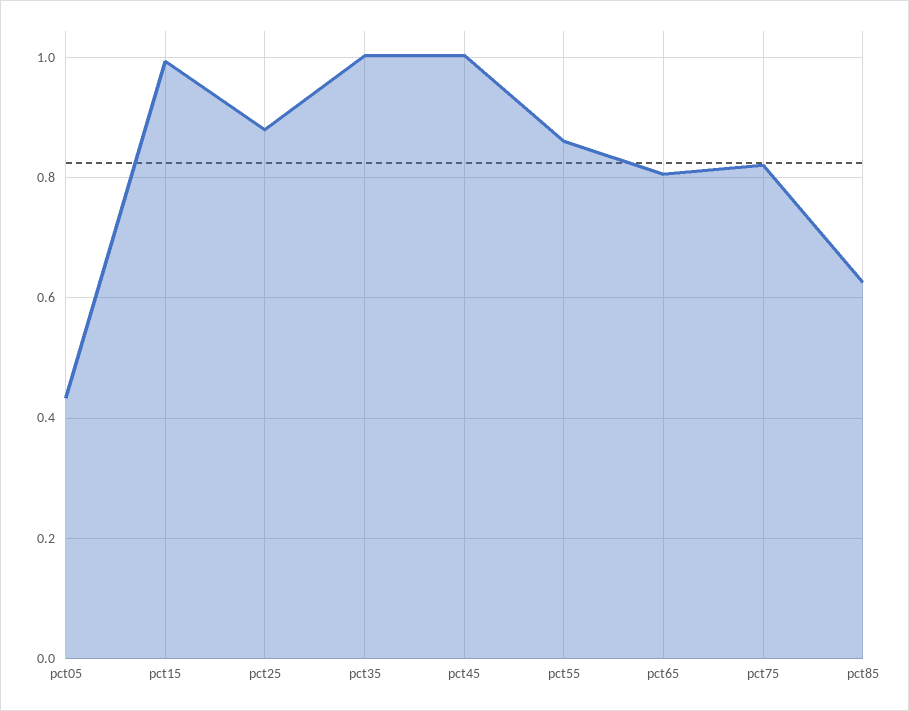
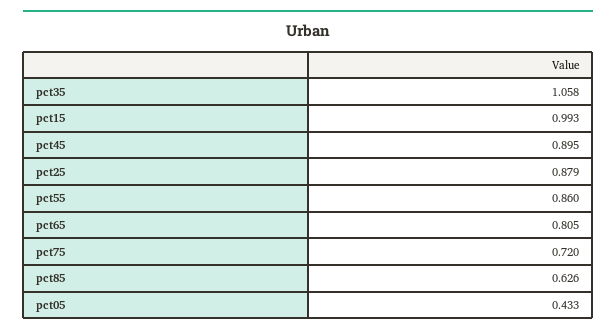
pct35: 1 -> 1.058
pct45: 1 -> 0.895
pct75: 0.82 -> 0.72

